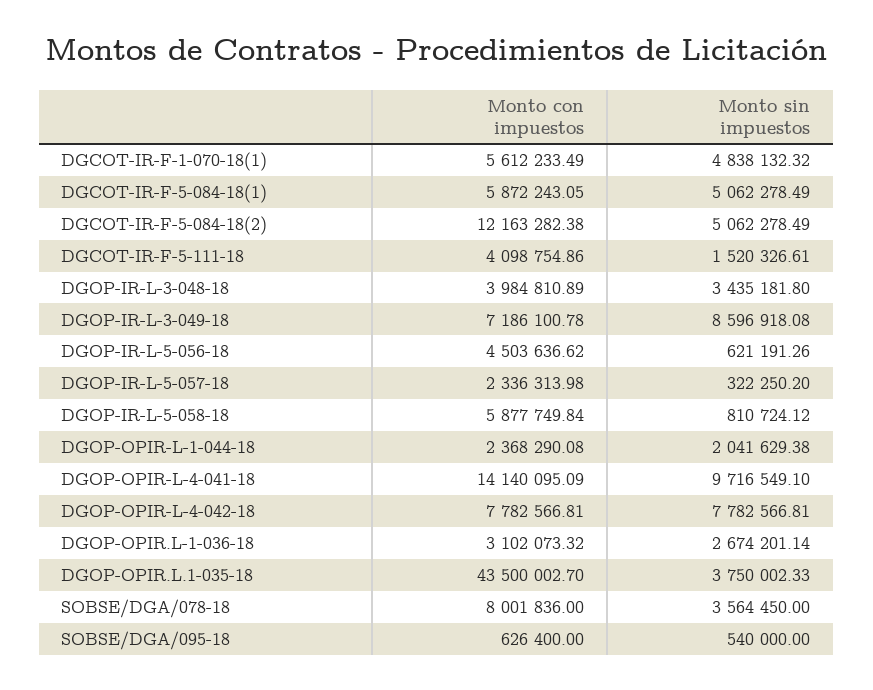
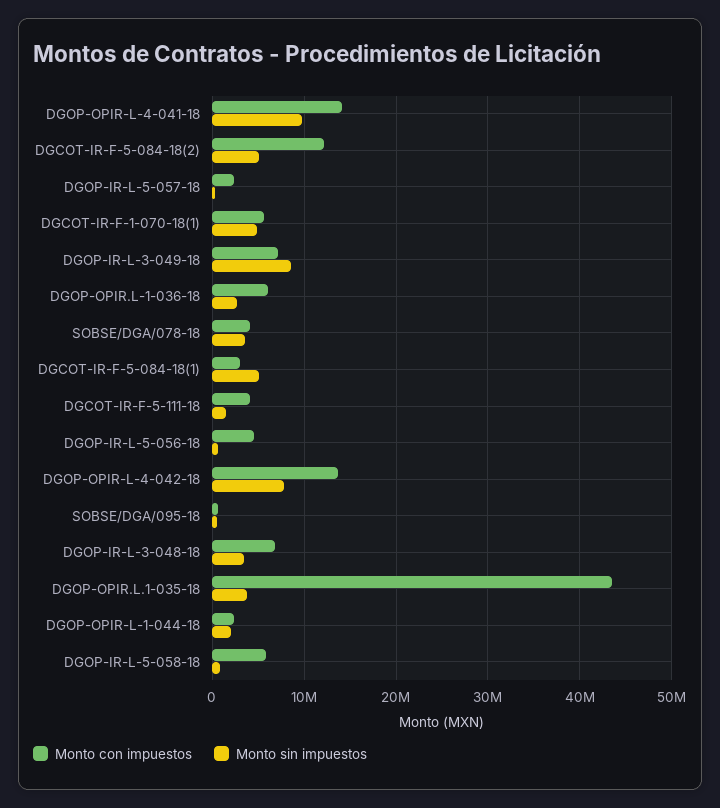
Monto con impuestos, DGCOT-IR-F-5-084-18(1): 5872243.05 -> 3000000
Monto con impuestos, DGOP-IR-L-3-048-18: 3984810.89 -> 7000000
Monto con impuestos, DGOP-OPIR-L-4-042-18: 7782566.81 -> 14000000
Monto con impuestos, DGOP-OPIR.L-1-036-18: 3102073.32 -> 6000000
Monto con impuestos, SOBSE/DGA/078-18: 8001836 -> 4000000

